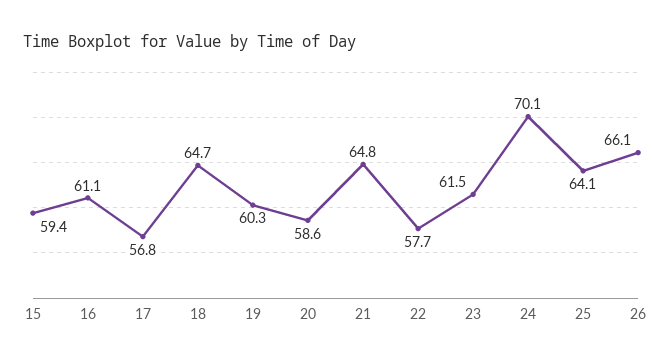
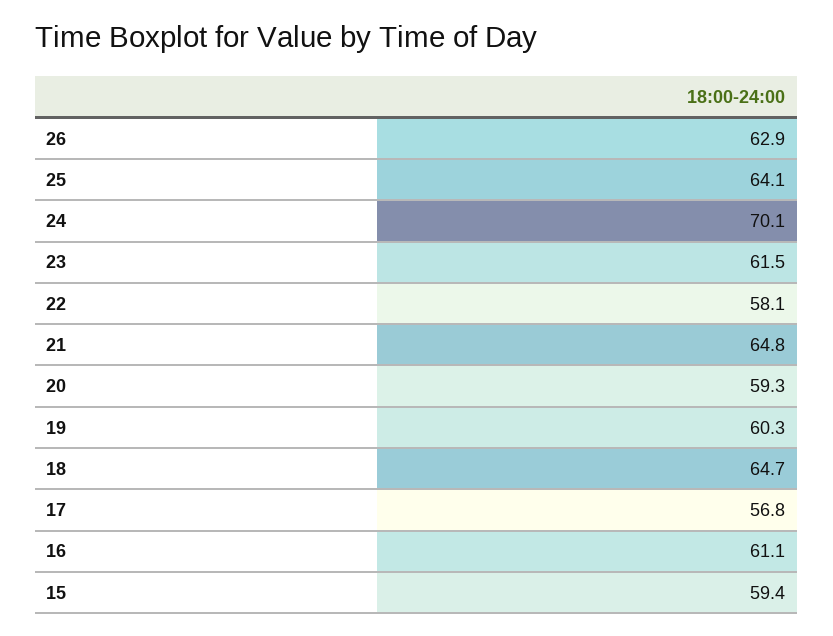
20: 58.6 -> 59.3
22: 57.7 -> 58.1
26: 66.1 -> 62.9

